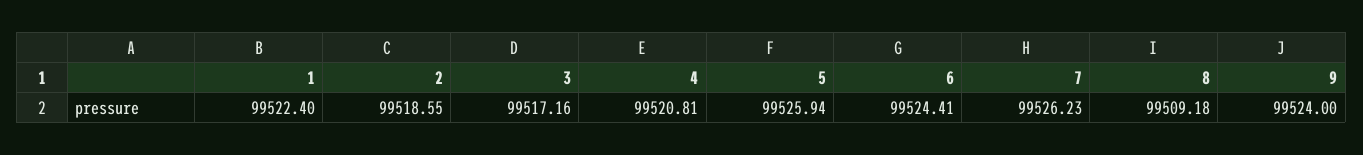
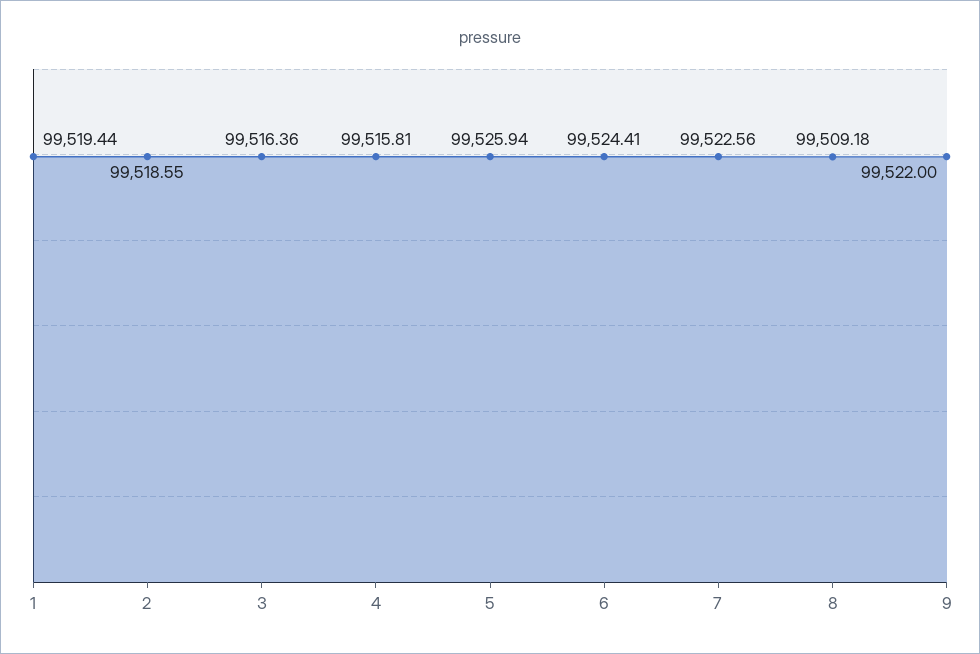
1: 99522.4 -> 99519.44
3: 99517.16 -> 99516.36
4: 99520.81 -> 99515.81
7: 99526.23 -> 99522.56
9: 99524 -> 99522

